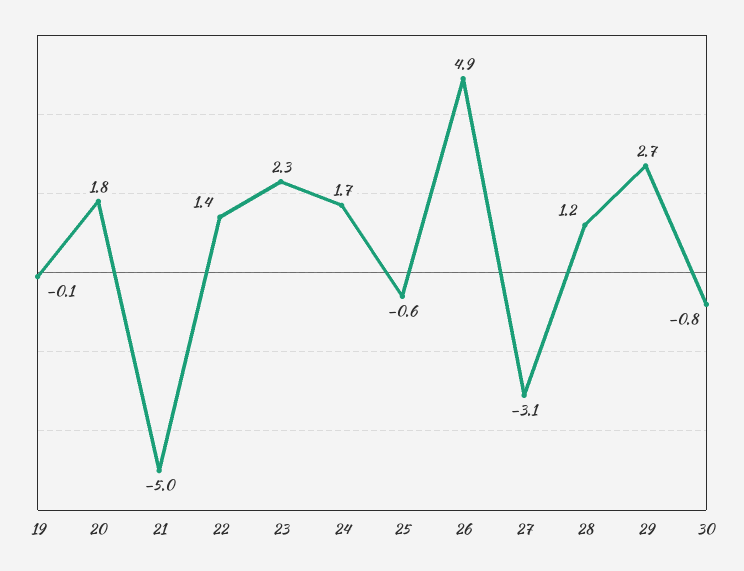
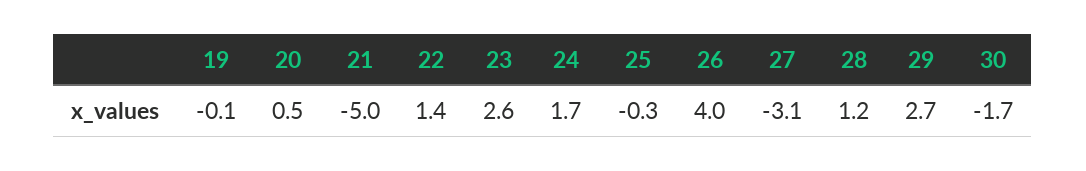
20: 1.8 -> 0.5
23: 2.3 -> 2.6
25: -0.6 -> -0.3
26: 4.9 -> 4
30: -0.8 -> -1.7

